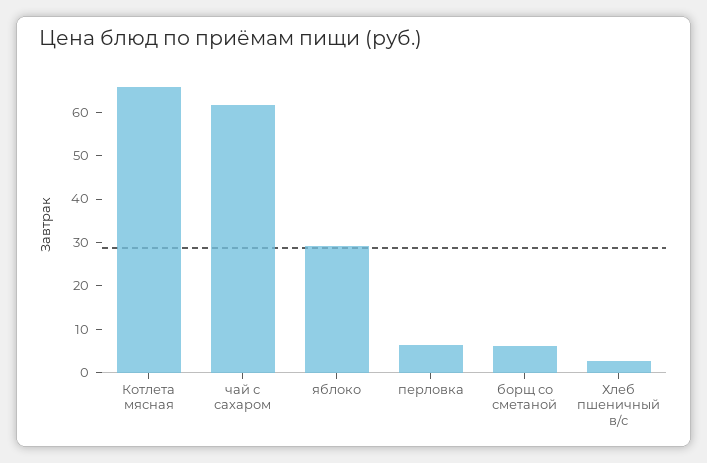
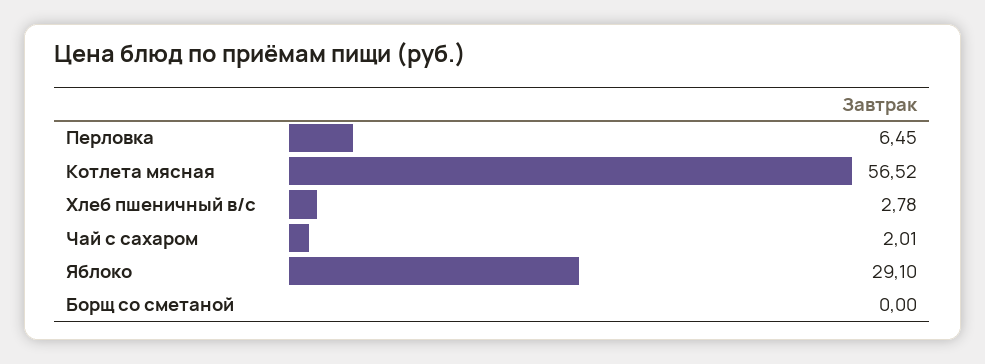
Котлета мясная: 66 -> 56.52
чай с сахаром: 62 -> 2.01
борщ со сметаной: 6 -> 0

